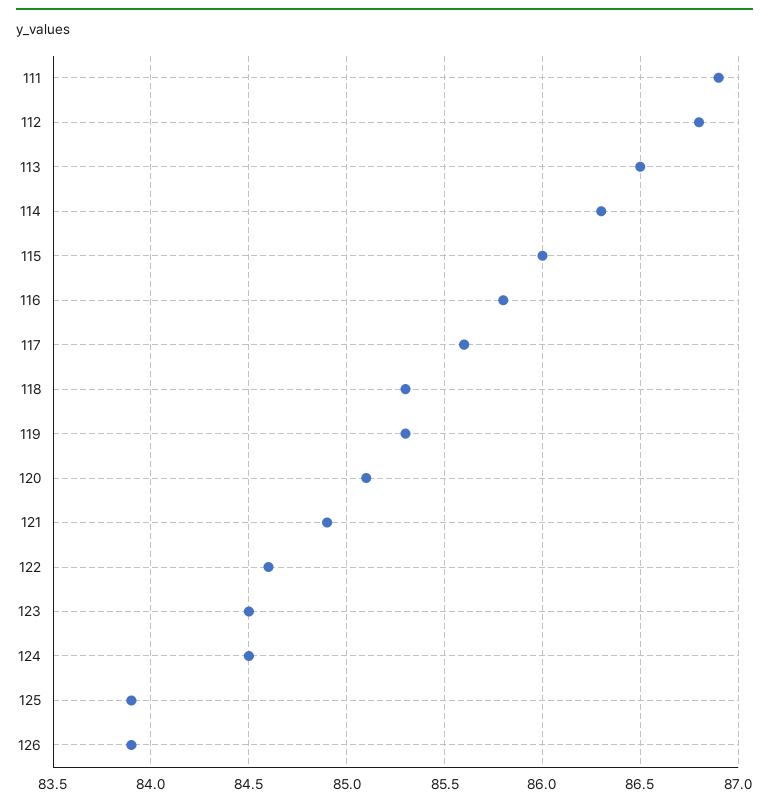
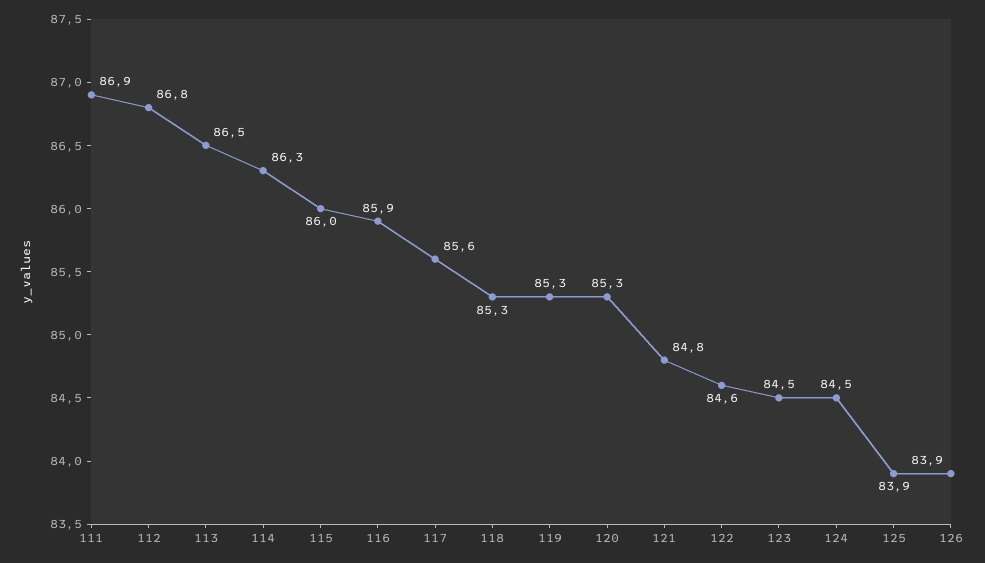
116: 85.8 -> 85.9
120: 85.1 -> 85.3
121: 84.9 -> 84.8

